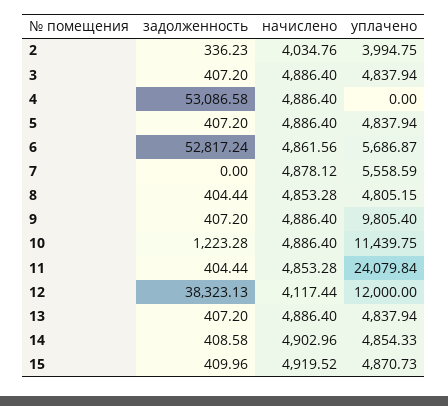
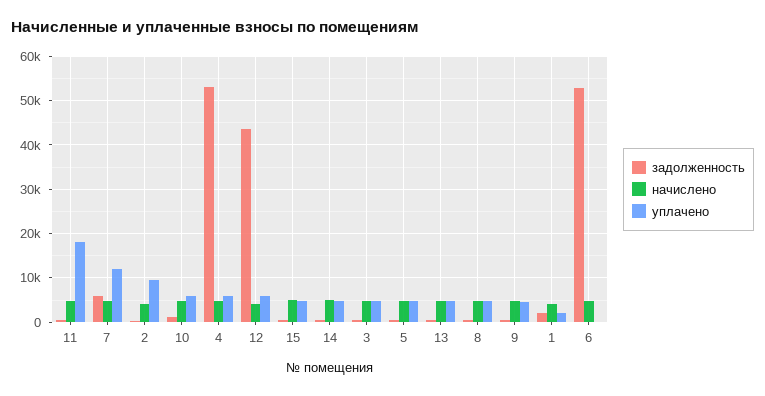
уплачено, 2: 3994.75 -> 10000
уплачено, 4: 0 -> 6000
уплачено, 6: 5686.87 -> 0
задолженность, 7: 0 -> 6000
уплачено, 7: 5558.59 -> 12000
уплачено, 9: 9805.4 -> 4000
уплачено, 10: 11439.75 -> 6000
уплачено, 11: 24079.84 -> 18000
задолженность, 12: 38323.13 -> 44000
уплачено, 12: 12000 -> 6000
задолженность, 1: none -> 2000
начислено, 1: none -> 4000
уплачено, 1: none -> 2000

